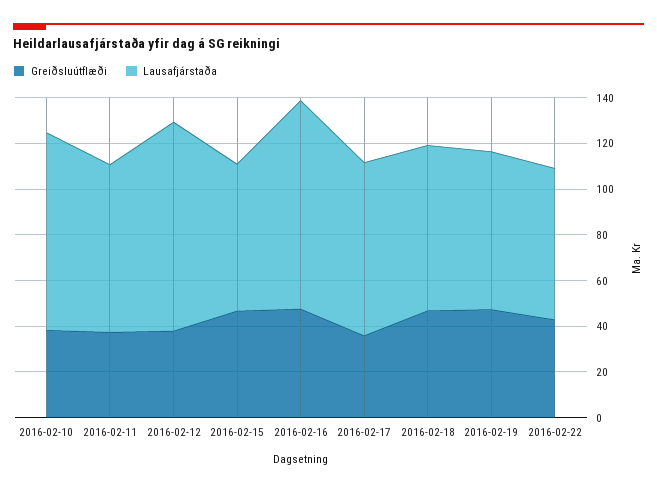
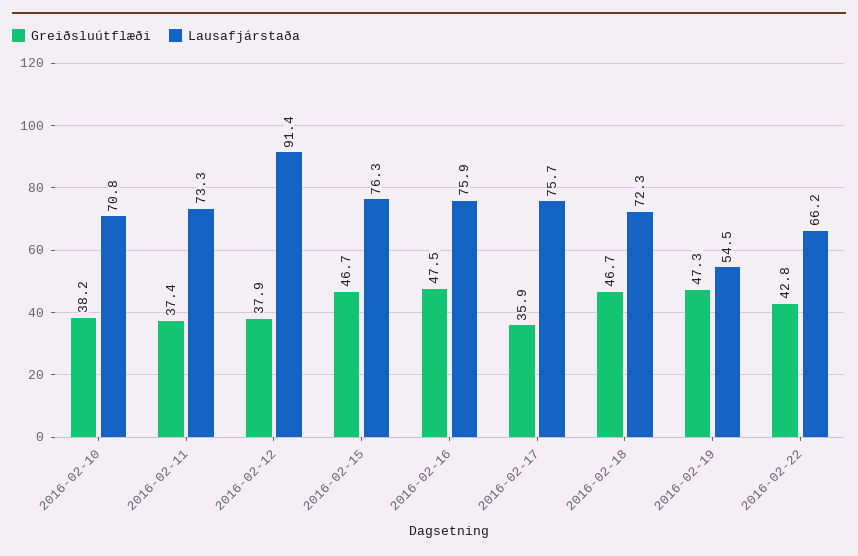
Lausafjárstaða, 2016-02-10: 85 -> 70.8
Lausafjárstaða, 2016-02-15: 65 -> 76.3
Lausafjárstaða, 2016-02-16: 90 -> 75.9
Lausafjárstaða, 2016-02-19: 70 -> 54.5

